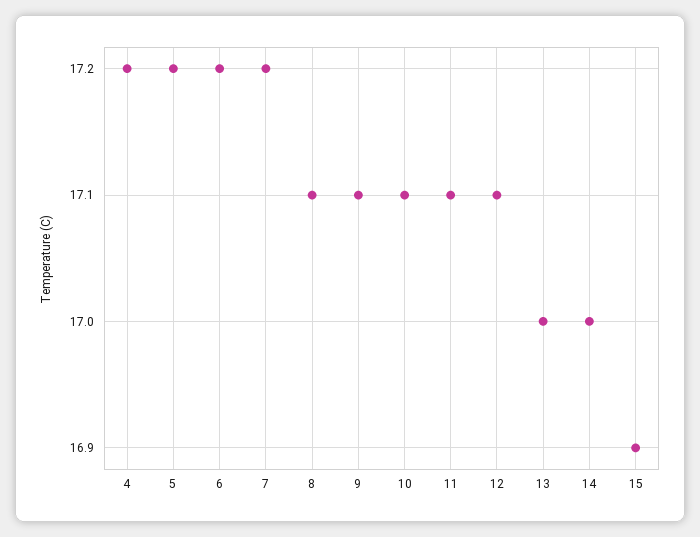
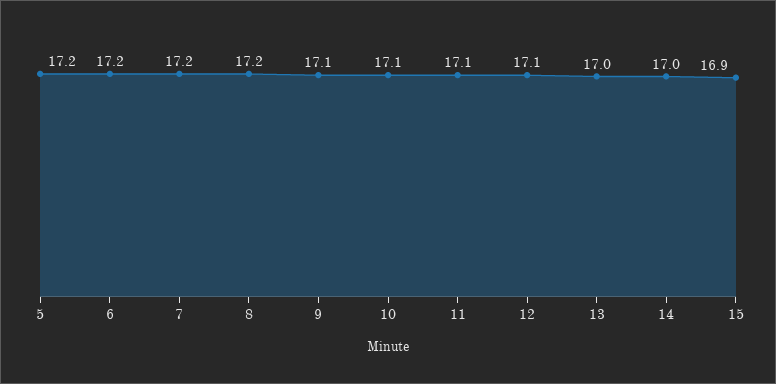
4: 17.2 -> none
8: 17.1 -> 17.2

